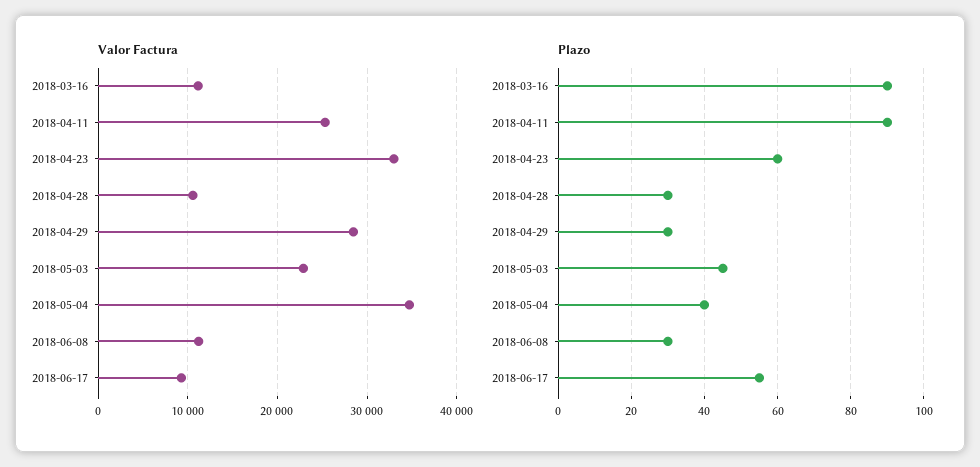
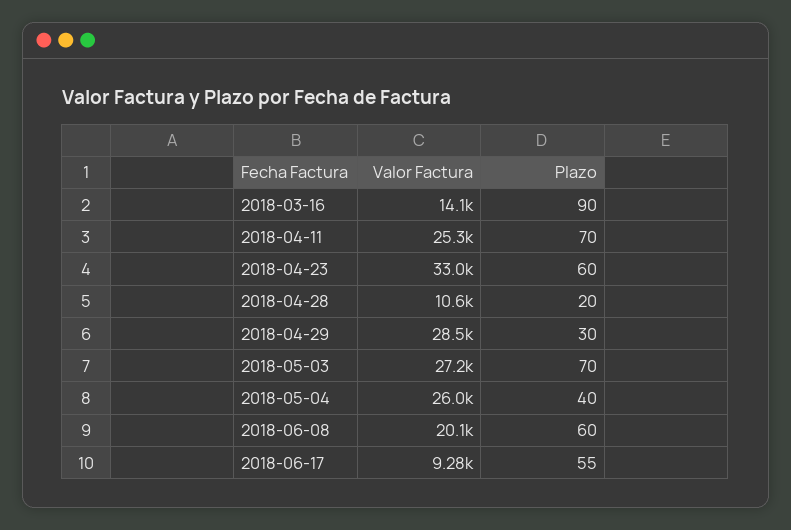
Valor Factura, 2018-03-16: 11000 -> 14100
Valor Factura, 2018-05-03: 23000 -> 27200
Valor Factura, 2018-05-04: 35000 -> 26000
Valor Factura, 2018-06-08: 11000 -> 20100
Plazo, 2018-04-11: 90 -> 70
Plazo, 2018-04-28: 30 -> 20
Plazo, 2018-05-03: 45 -> 70
Plazo, 2018-06-08: 30 -> 60

